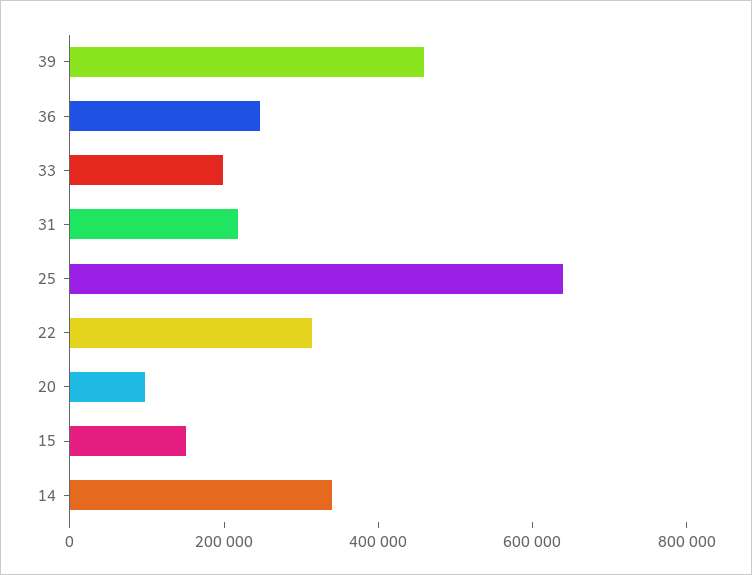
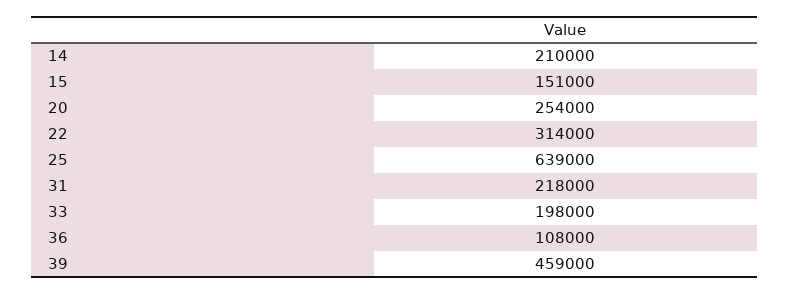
36: 250000 -> 108000
20: 100000 -> 254000
14: 350000 -> 210000

